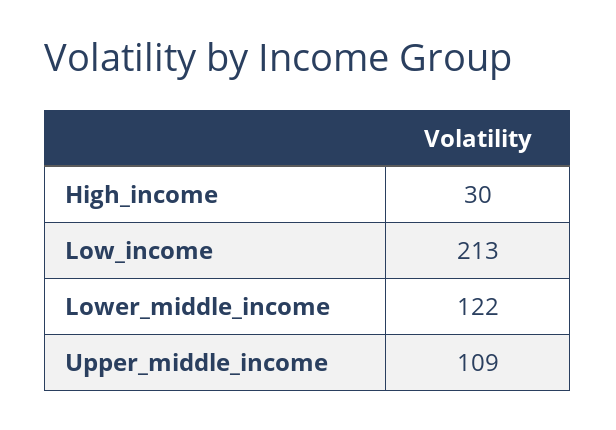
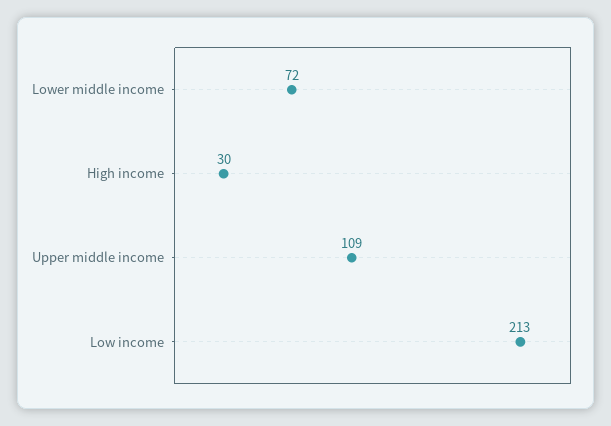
Lower_middle_income: 122 -> 72

